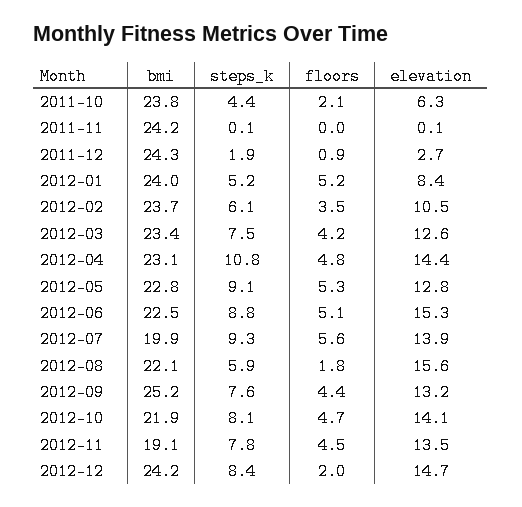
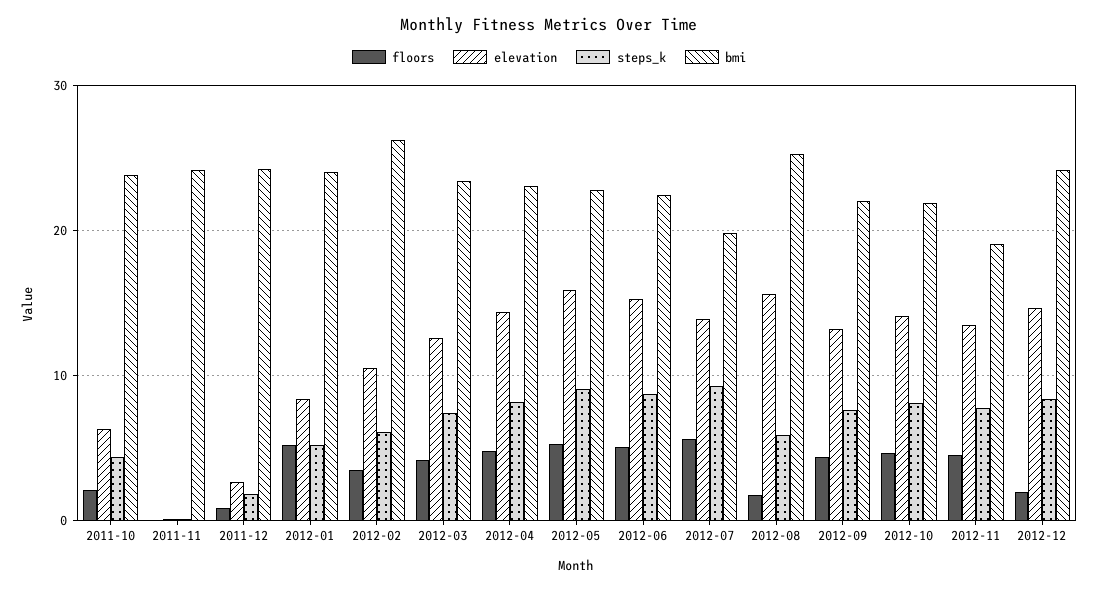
bmi, 2012-02: 23.7 -> 26
steps_k, 2012-04: 10.8 -> 8
elevation, 2012-05: 12.8 -> 16
bmi, 2012-08: 22.1 -> 25
bmi, 2012-09: 25.2 -> 22

